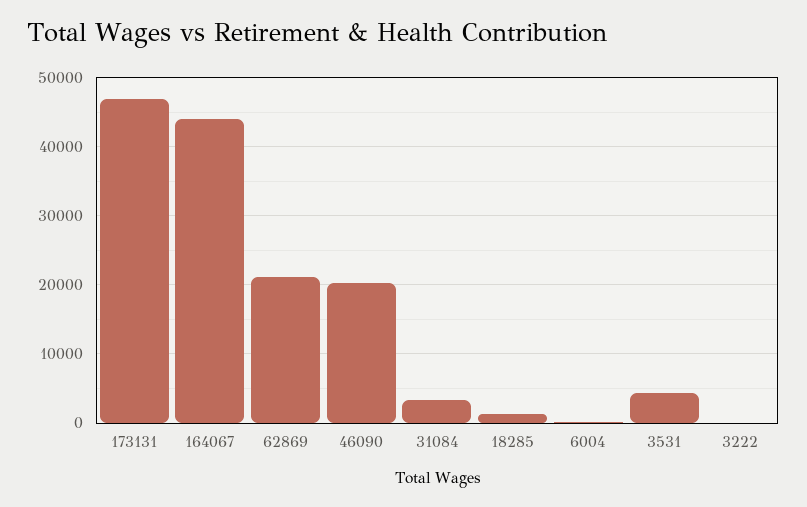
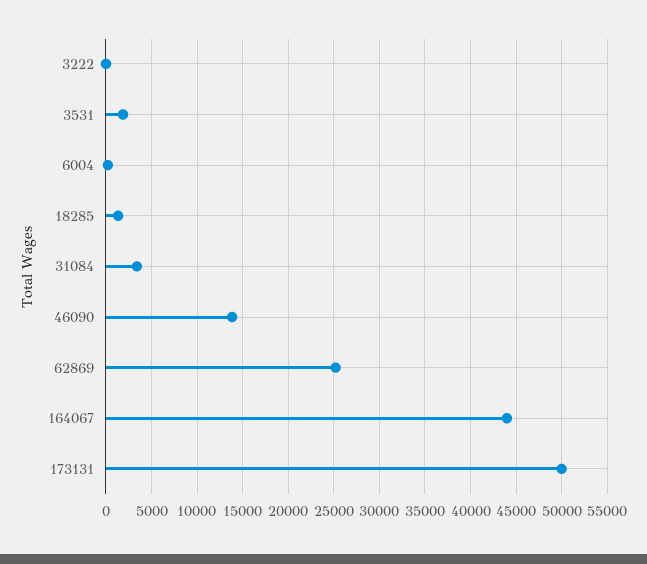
173131: 47000 -> 50000
62869: 21000 -> 25000
46090: 20000 -> 14000
3531: 4000 -> 2000

